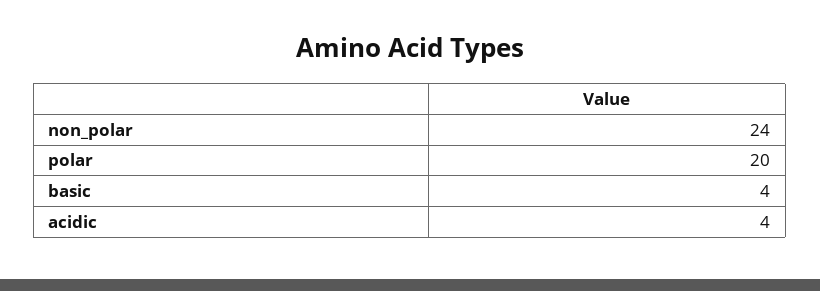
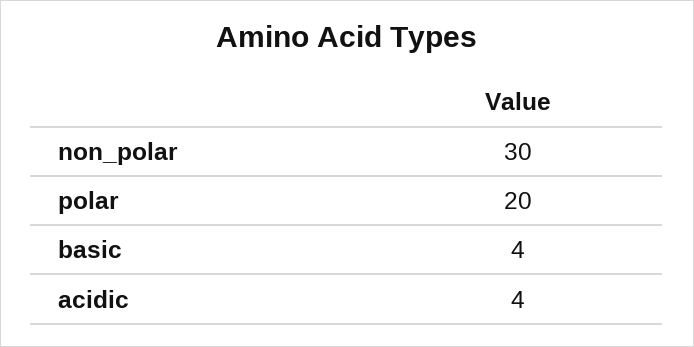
non_polar: 24 -> 30

